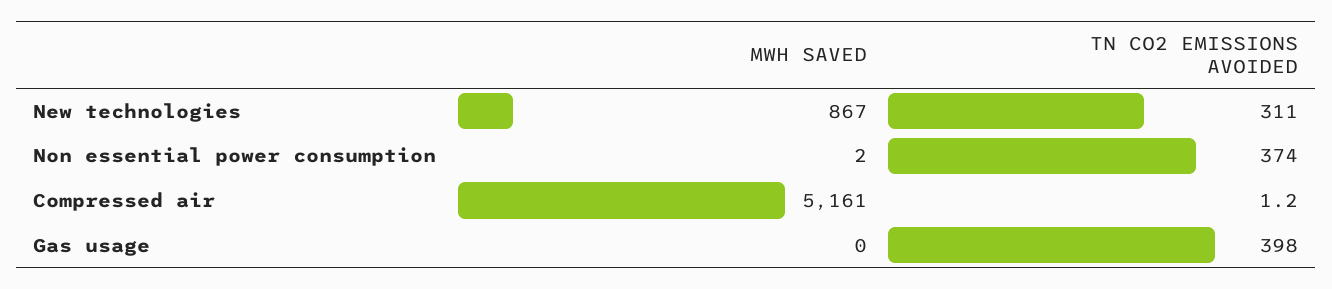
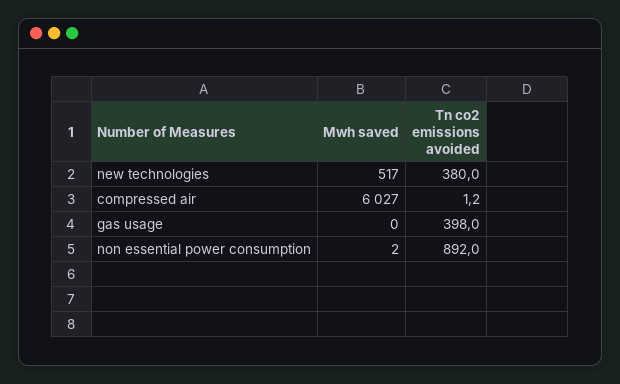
MWH SAVED, New technologies: 867 -> 517
TN CO2 EMISSIONS AVOIDED, New technologies: 311 -> 380
TN CO2 EMISSIONS AVOIDED, Non essential power consumption: 374 -> 892
MWH SAVED, Compressed air: 5161 -> 6027

